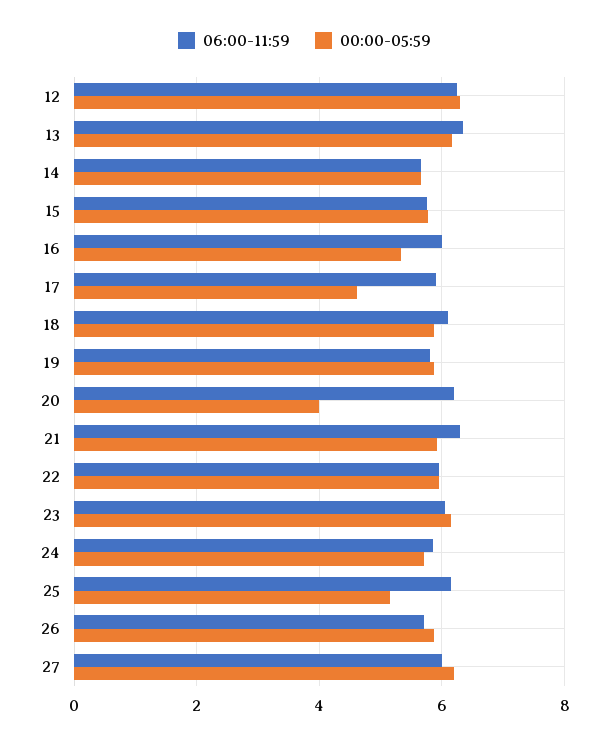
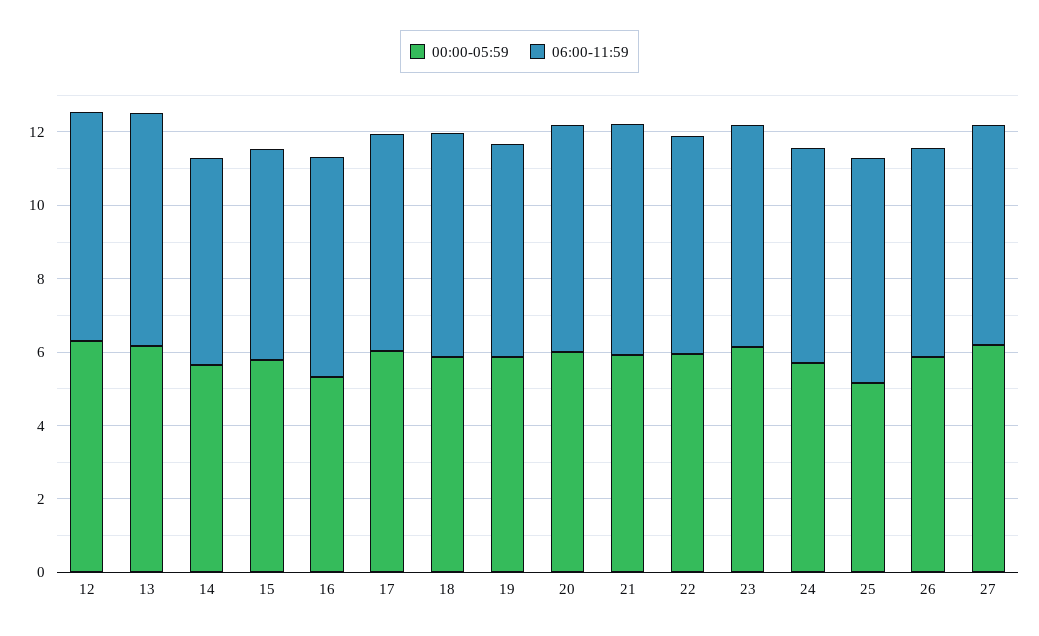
00:00-05:59, 17: 4.6 -> 6
00:00-05:59, 20: 4 -> 6

